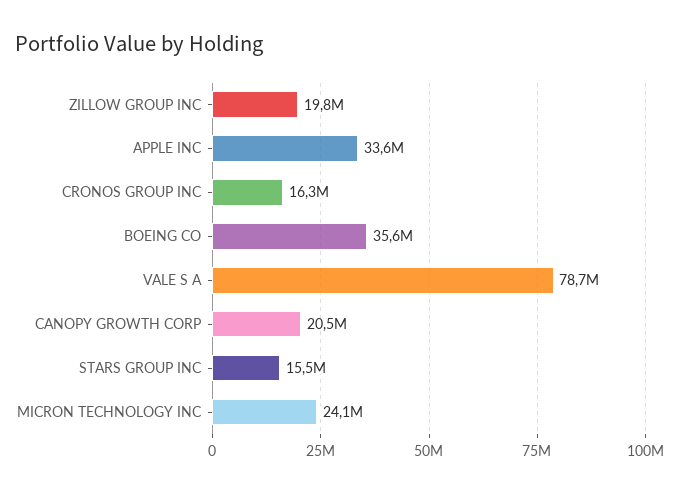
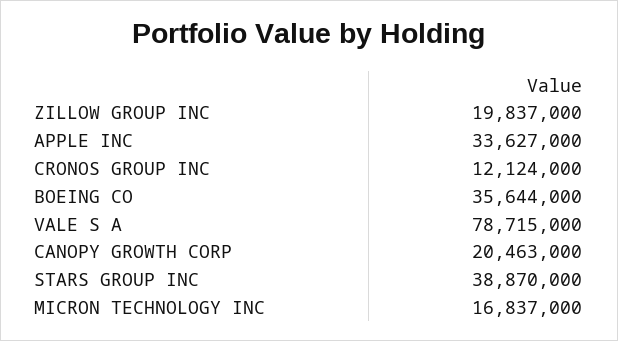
CRONOS GROUP INC: 16300000 -> 12124000
STARS GROUP INC: 15500000 -> 38870000
MICRON TECHNOLOGY INC: 24100000 -> 16837000

